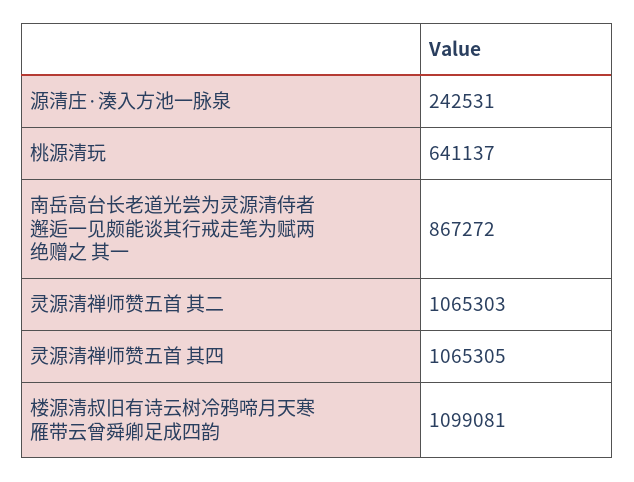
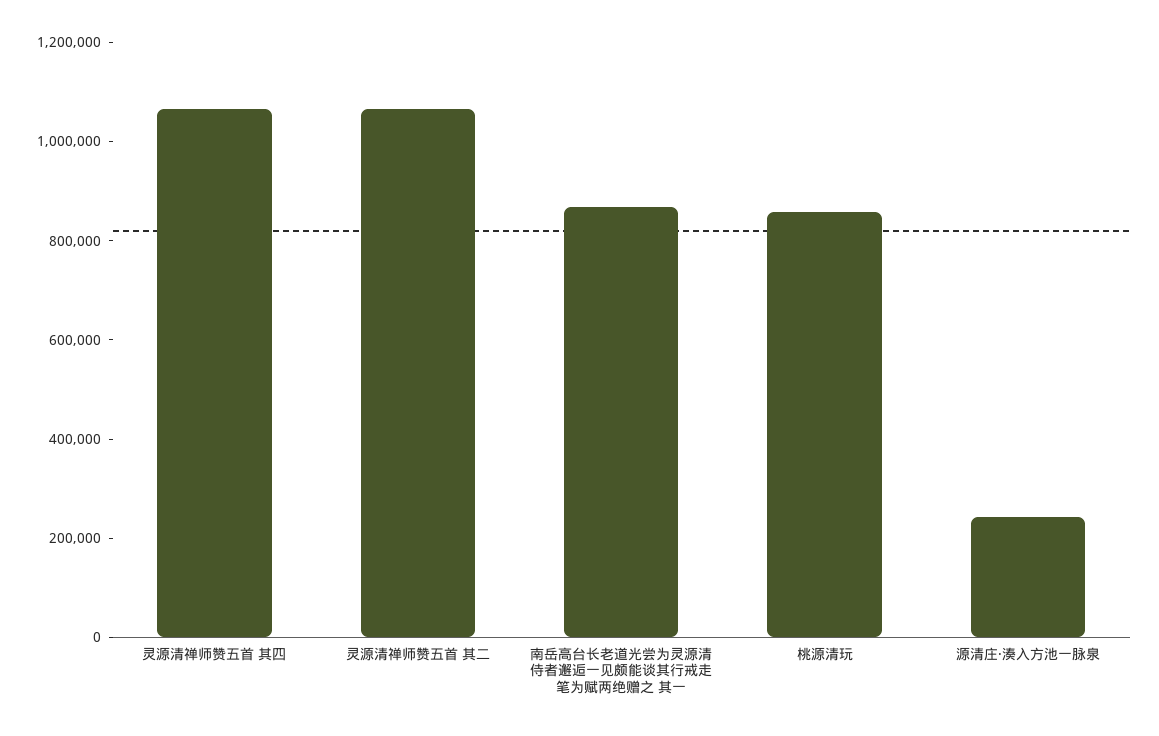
桃源清玩: 641137 -> 850000
楼源清叔旧有诗云树冷鸦啼月天寒雁带云曾舜卿足成四韵: 1099081 -> none

